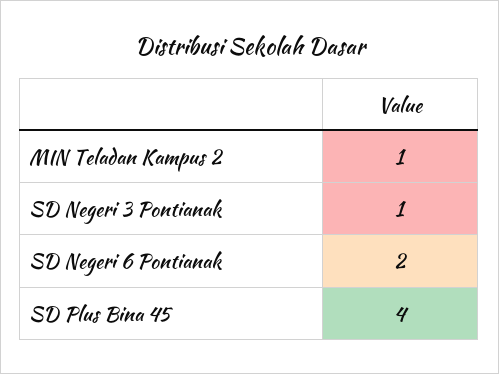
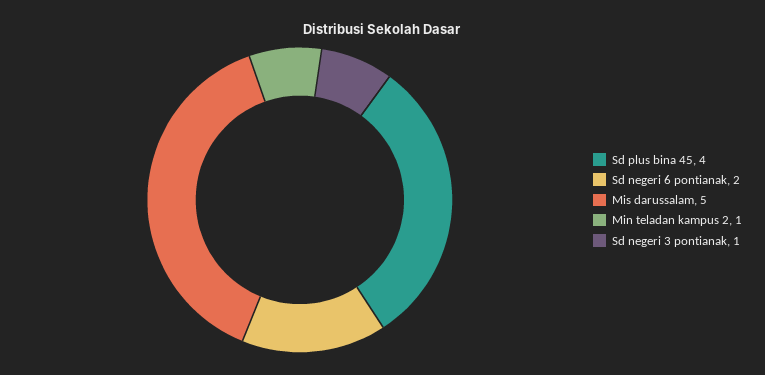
Mis darussalam: none -> 5

